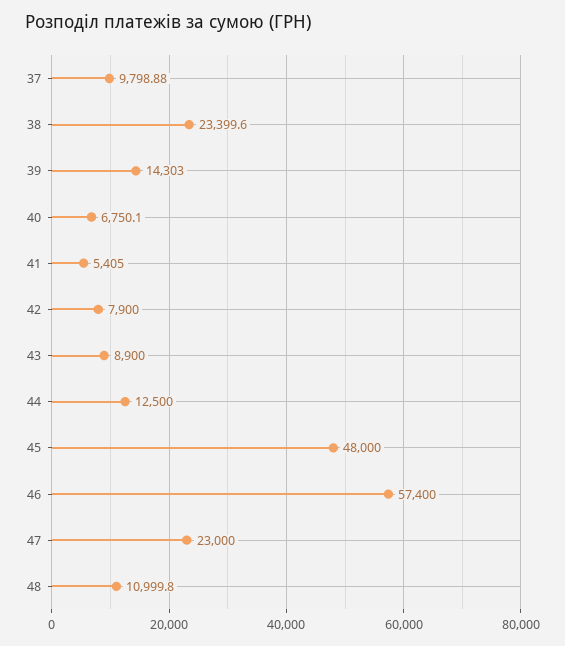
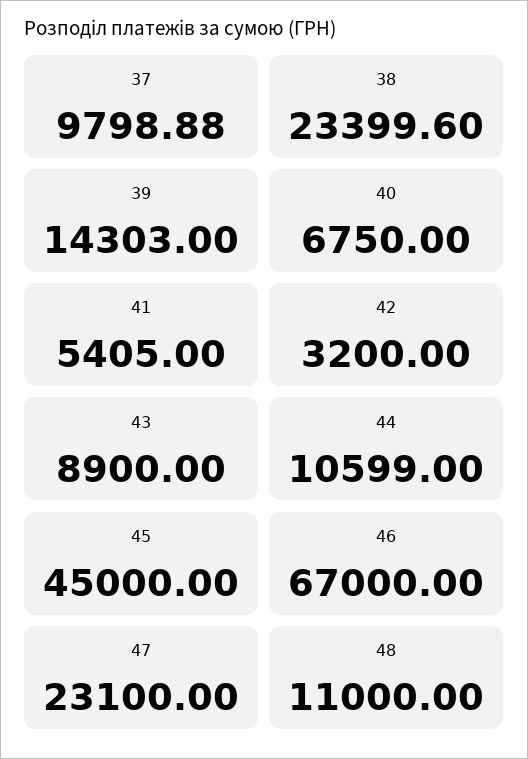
40: 6750.1 -> 6750
42: 7900 -> 3200
44: 12500 -> 10599
45: 48000 -> 45000
46: 57400 -> 67000
47: 23000 -> 23100
48: 10999.8 -> 11000

